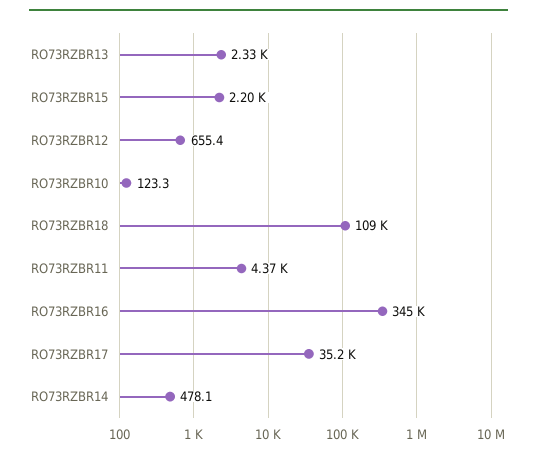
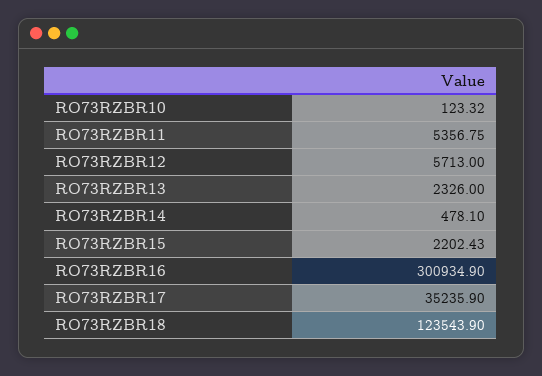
RO73RZBR12: 655.4 -> 5713
RO73RZBR18: 109000 -> 123543.9
RO73RZBR11: 4370 -> 5356.75
RO73RZBR16: 345000 -> 300934.9

